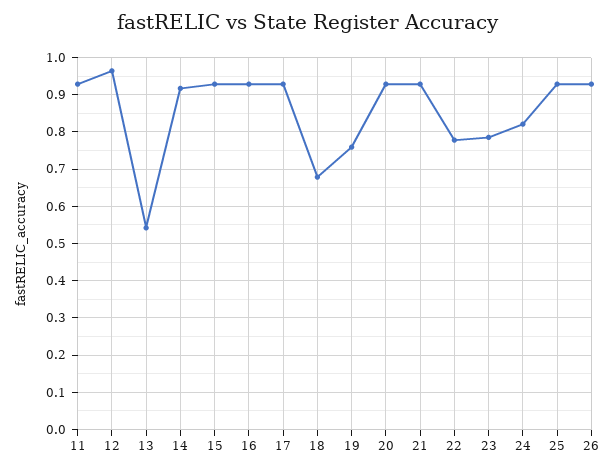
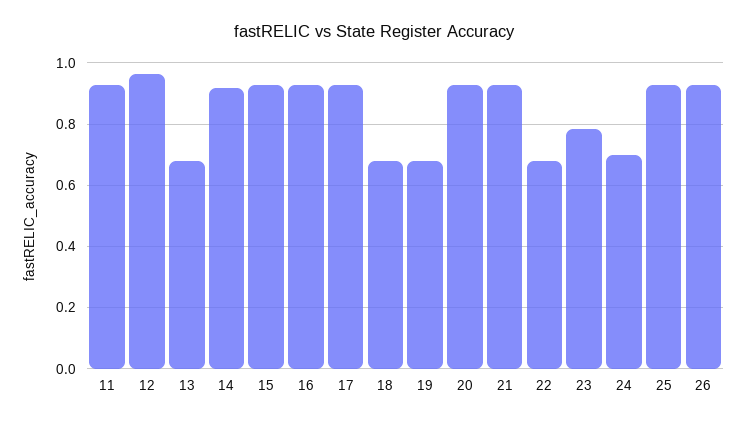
13: 0.54 -> 0.68
19: 0.76 -> 0.68
22: 0.78 -> 0.68
24: 0.82 -> 0.7

